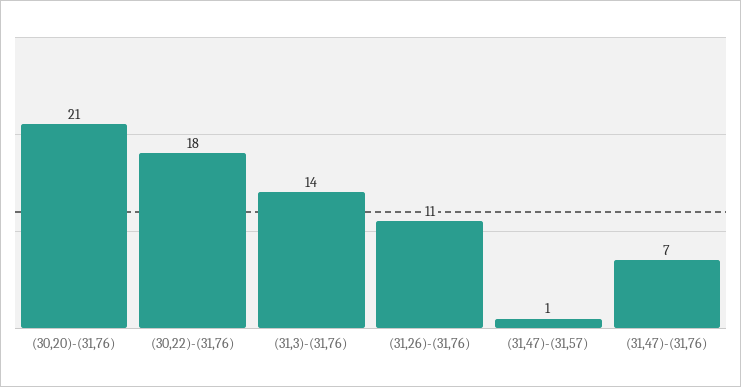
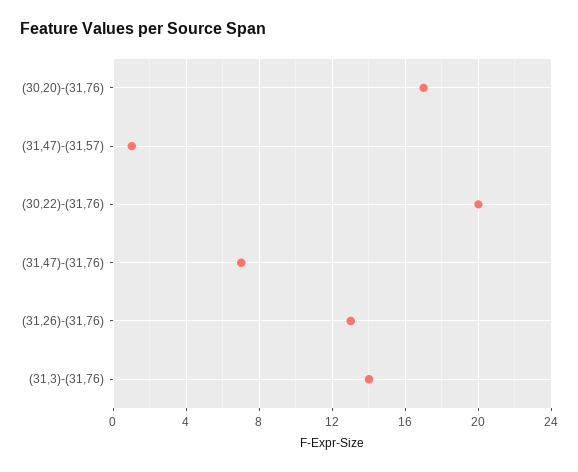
(30,20)-(31,76): 21 -> 17
(30,22)-(31,76): 18 -> 20
(31,26)-(31,76): 11 -> 13

